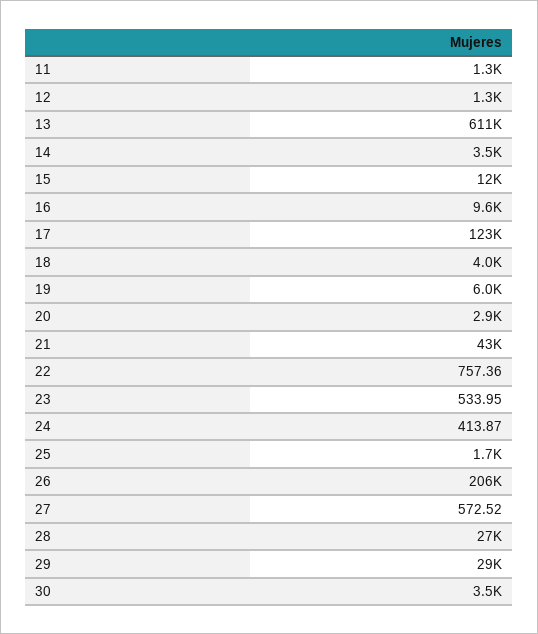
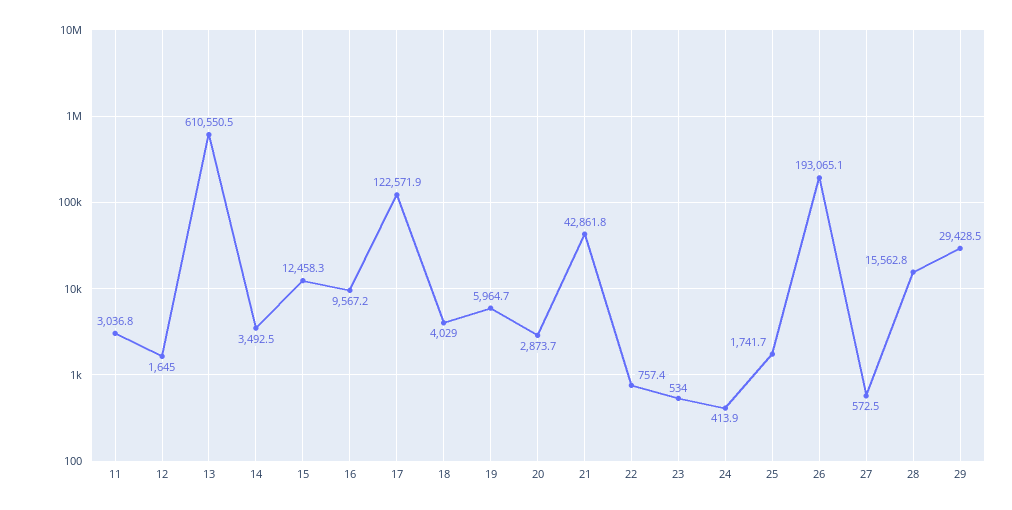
11: 1300 -> 3036.8
12: 1300 -> 1645
26: 206000 -> 193065.1
28: 27000 -> 15562.8
30: 3500 -> none

